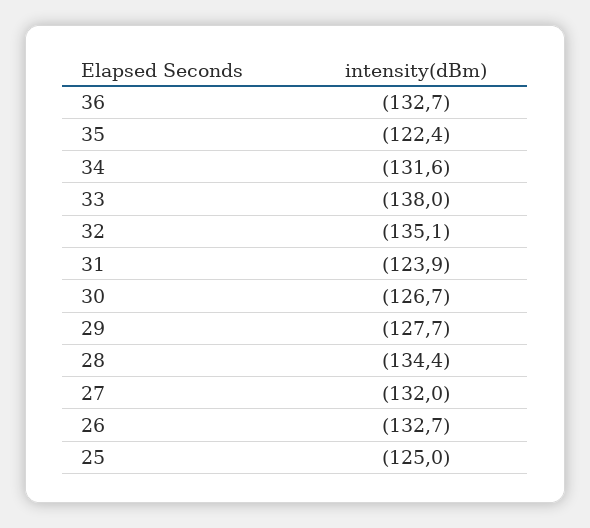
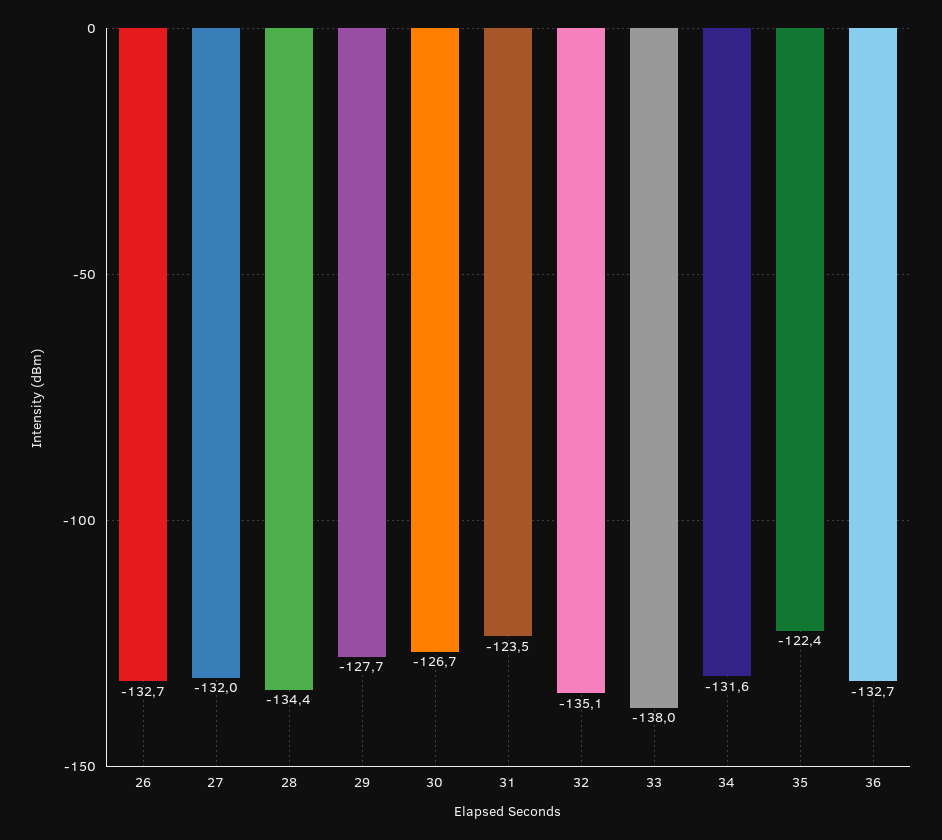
31: -123.9 -> -123.5
25: -125 -> none

